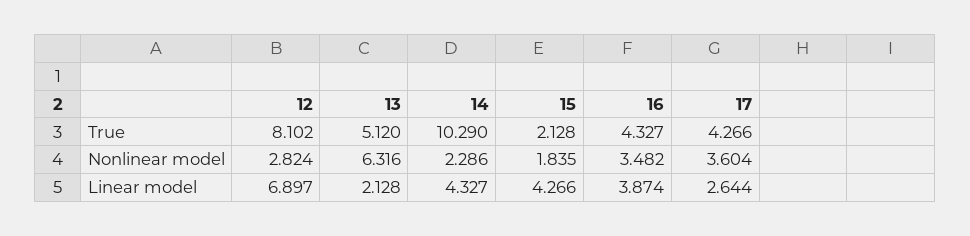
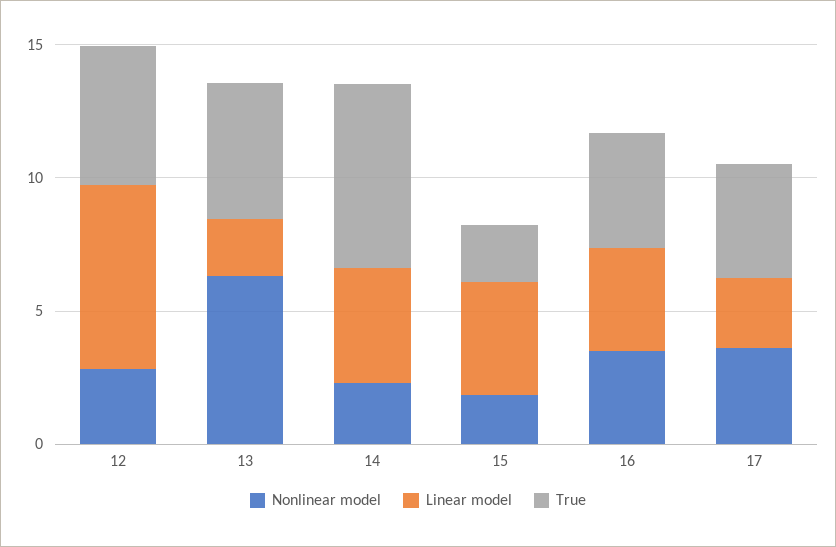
True, 12: 8.102 -> 5
True, 14: 10.29 -> 7

